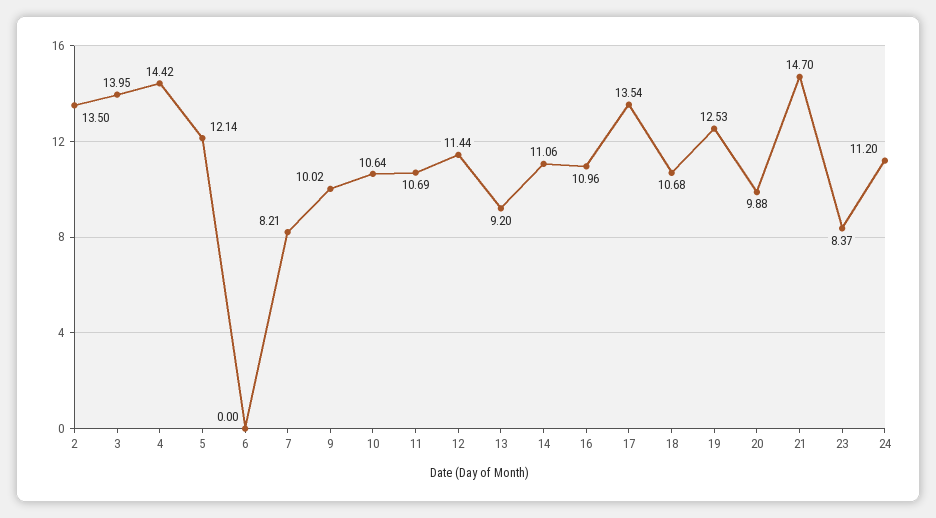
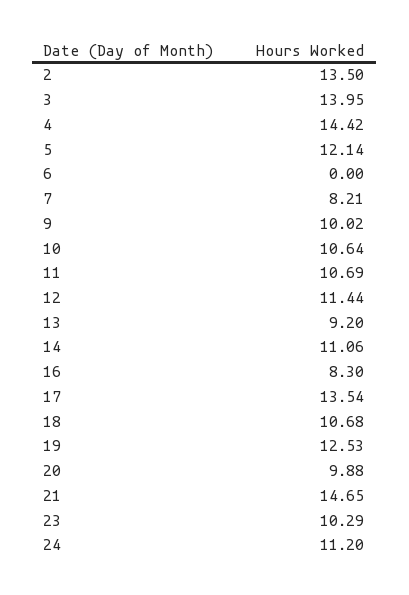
16: 10.96 -> 8.3
21: 14.7 -> 14.65
23: 8.37 -> 10.29

